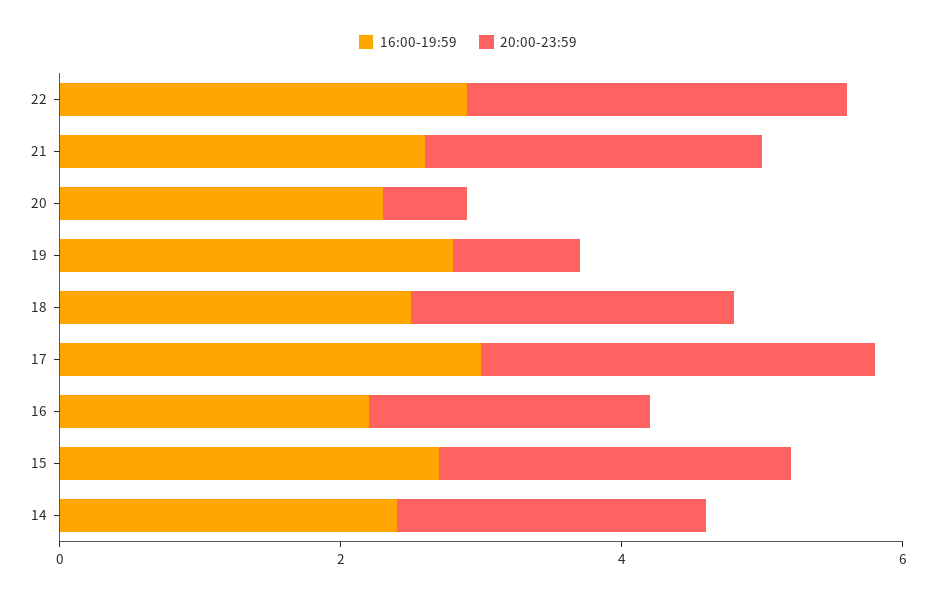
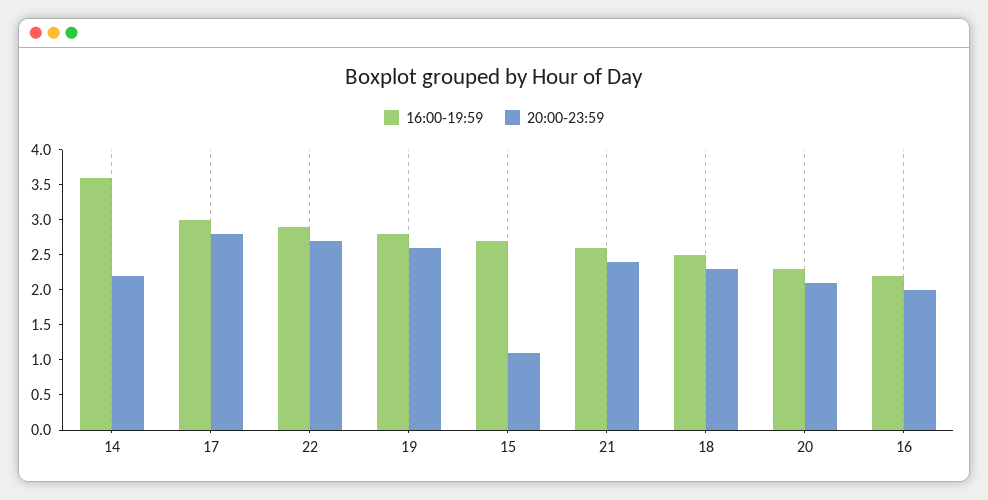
20:00-23:59, 20: 0.5 -> 2
20:00-23:59, 19: 1 -> 2.5
20:00-23:59, 15: 2.5 -> 1
16:00-19:59, 14: 2.5 -> 3.5

